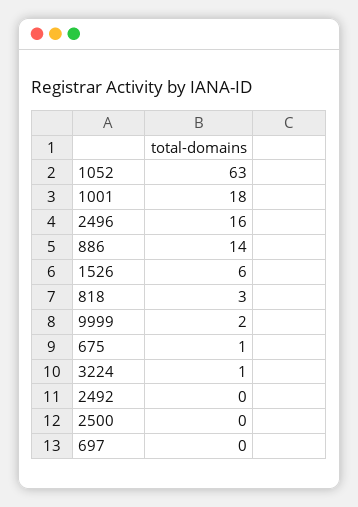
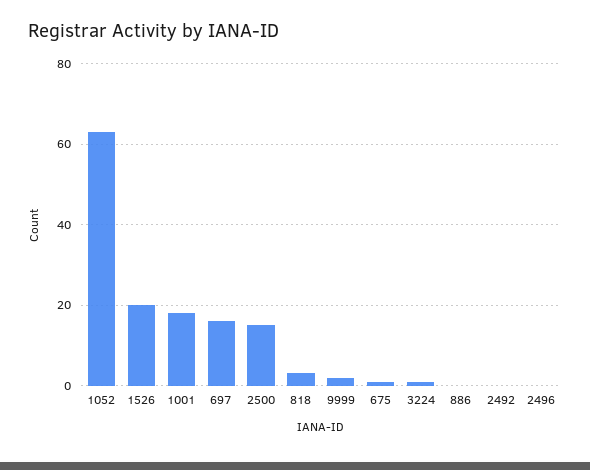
2496: 16 -> 0
886: 14 -> 0
1526: 6 -> 20
2500: 0 -> 15
697: 0 -> 15

